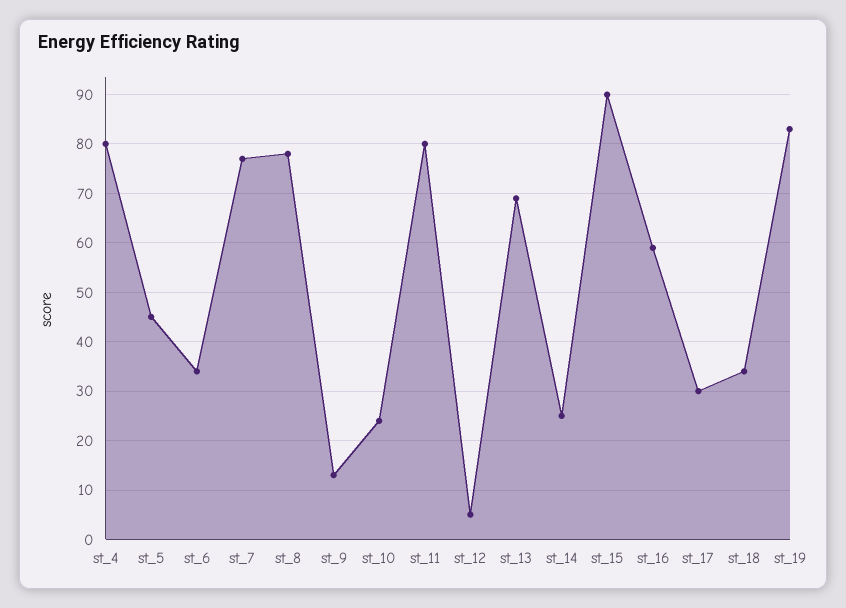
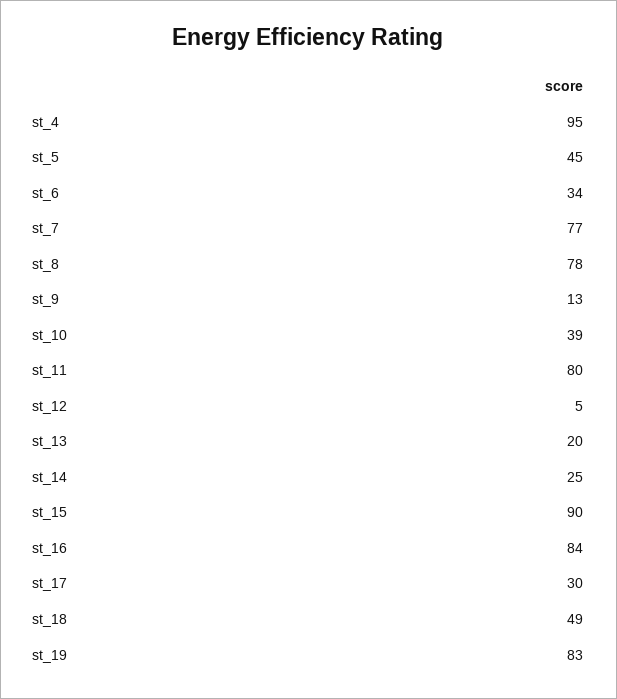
st_4: 80 -> 95
st_10: 25 -> 39
st_13: 70 -> 20
st_16: 60 -> 84
st_18: 35 -> 49

